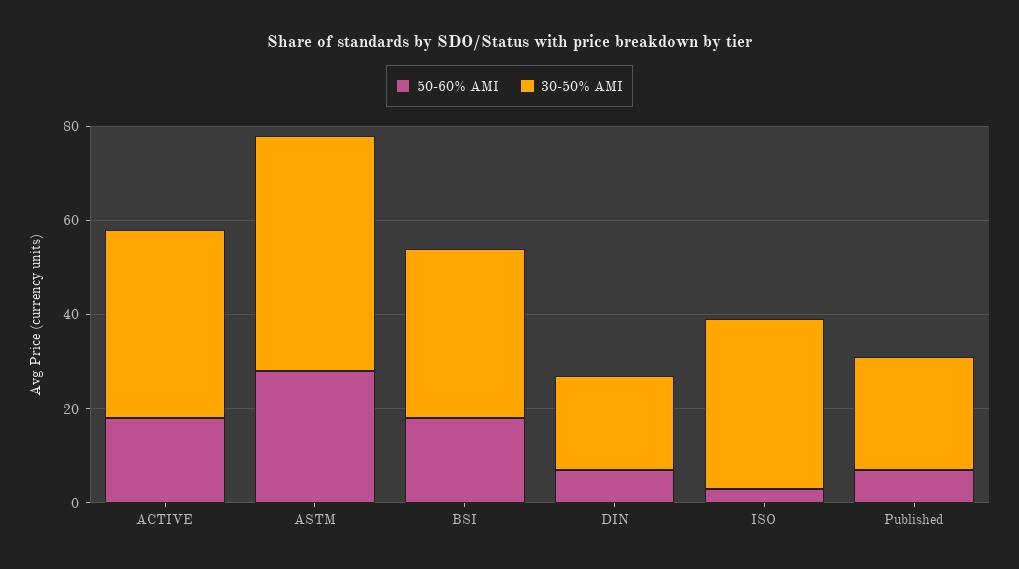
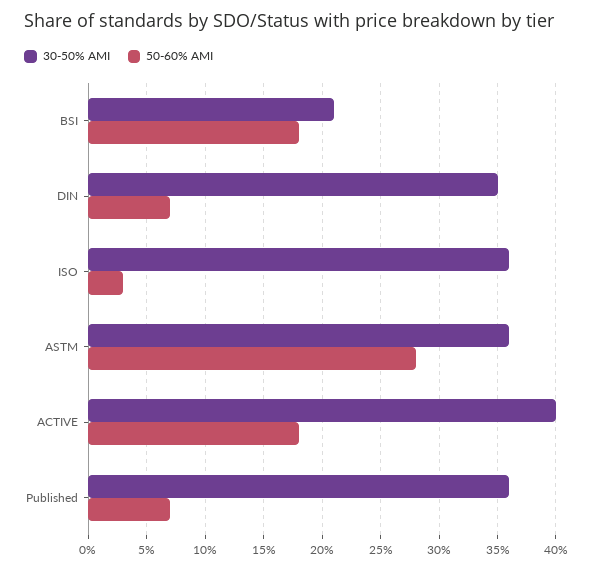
30-50% AMI, ASTM: 50 -> 36
30-50% AMI, BSI: 35 -> 21
30-50% AMI, DIN: 20 -> 35
30-50% AMI, Published: 25 -> 36

